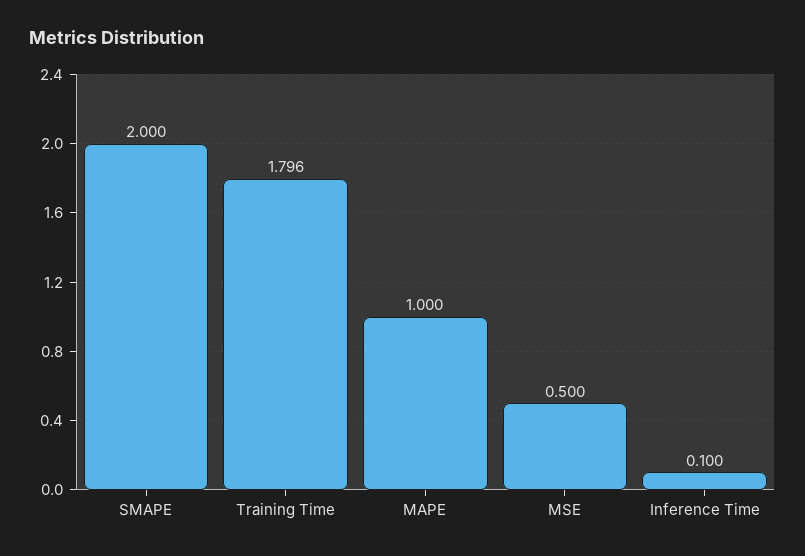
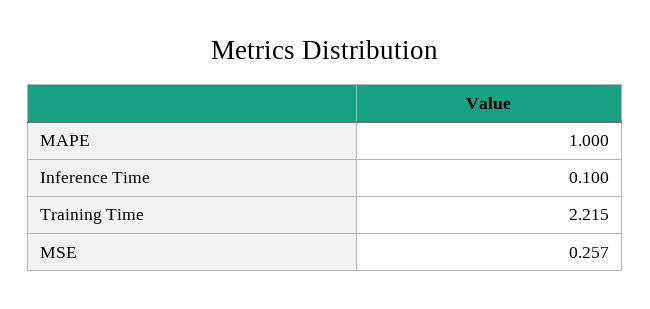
SMAPE: 2 -> none
Training Time: 1.796 -> 2.215
MSE: 0.5 -> 0.257

